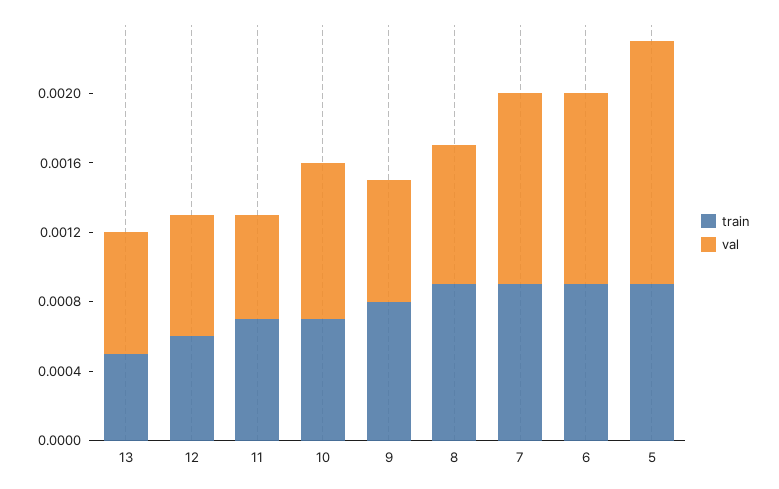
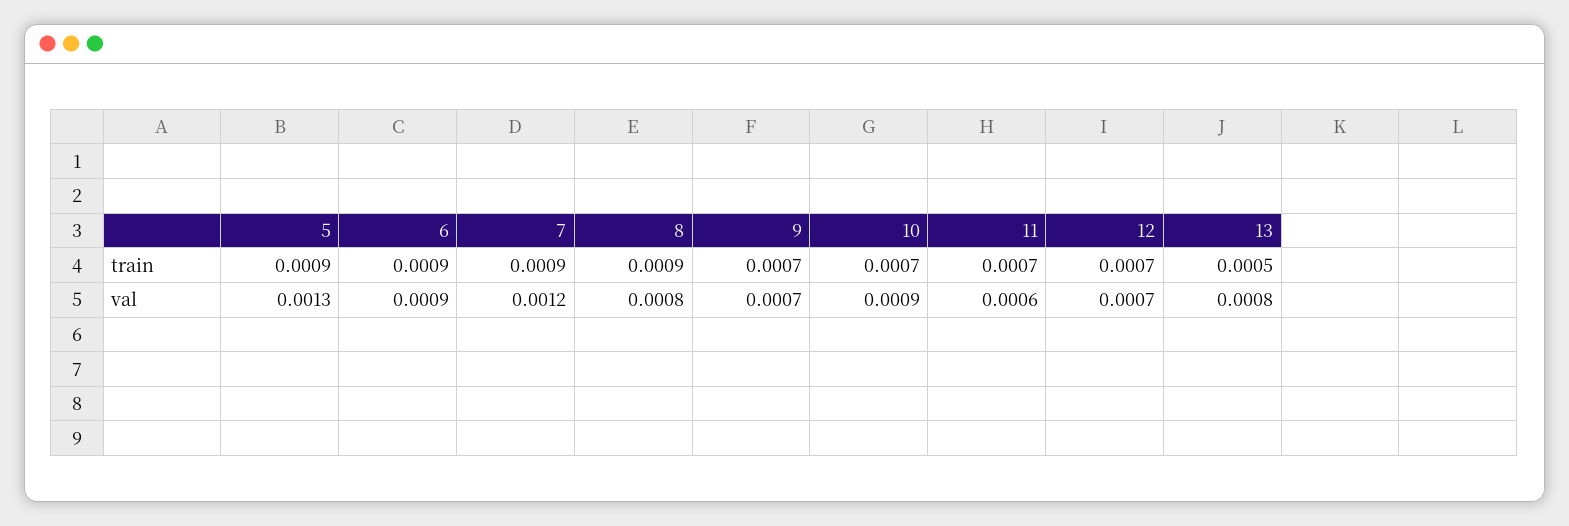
val, 13: 0.0007 -> 0.0008
train, 12: 0.0006 -> 0.0007
train, 9: 0.0008 -> 0.0007
val, 7: 0.0011 -> 0.0012
val, 6: 0.0011 -> 0.0009
val, 5: 0.0014 -> 0.0013

